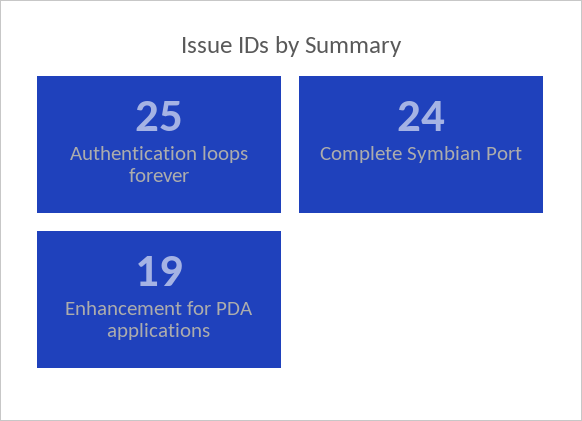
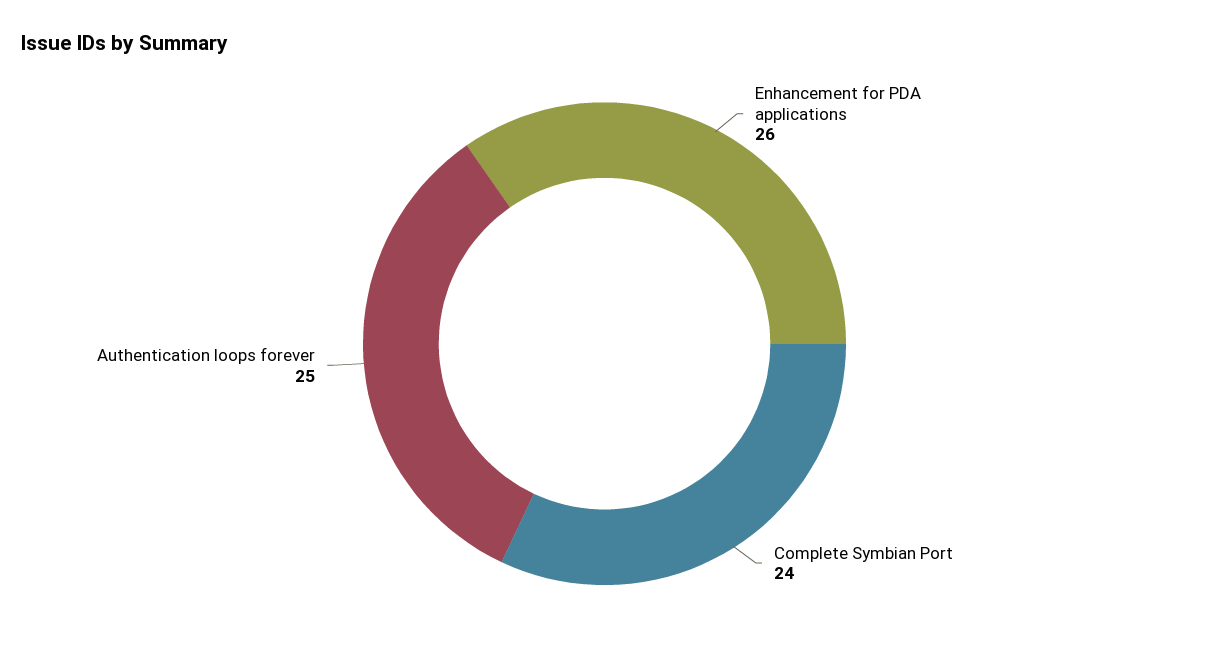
Enhancement for PDA applications: 19 -> 26

